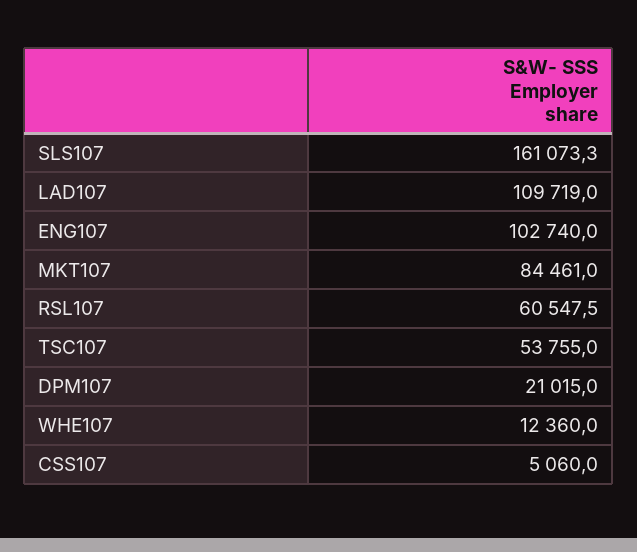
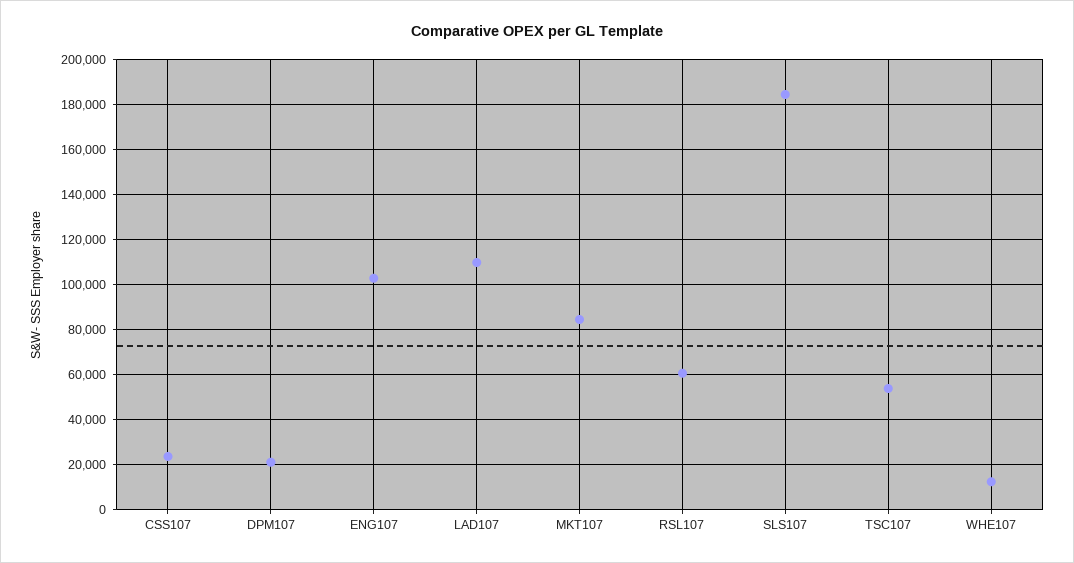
SLS107: 161073.3 -> 185000
CSS107: 5060 -> 25000

